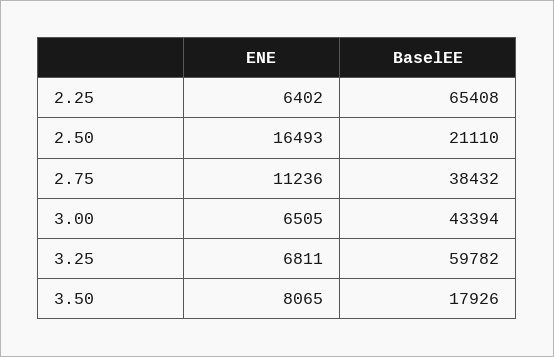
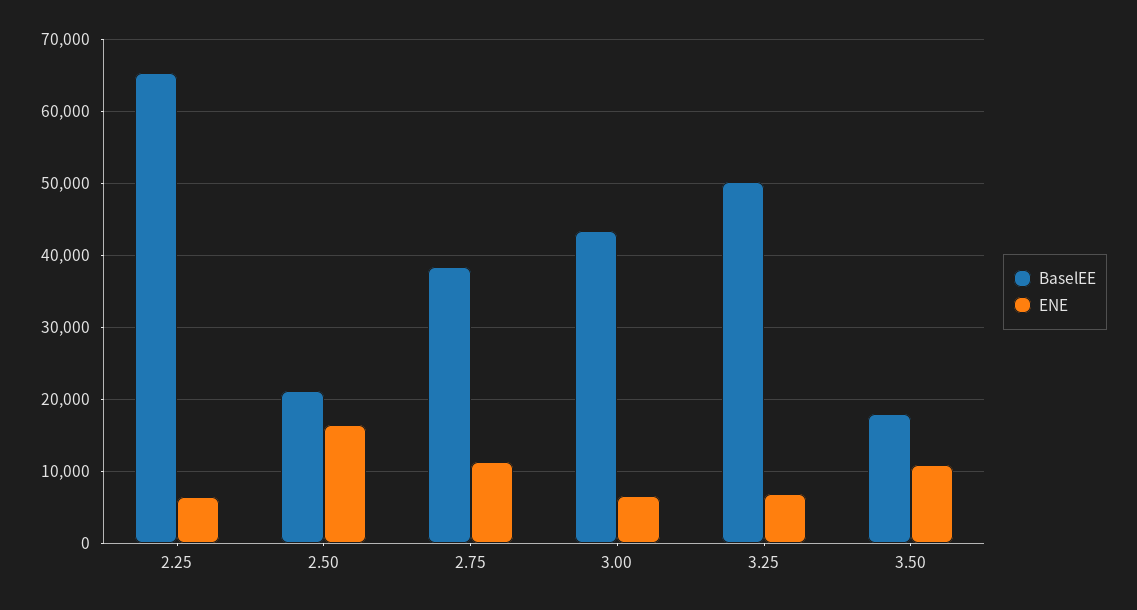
BaselEE, 3.25: 59782 -> 50000
ENE, 3.50: 8065 -> 11000

